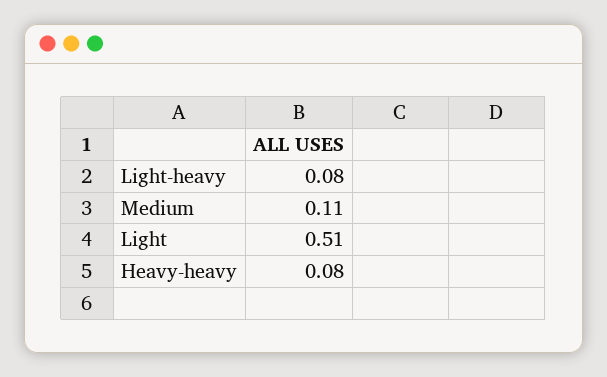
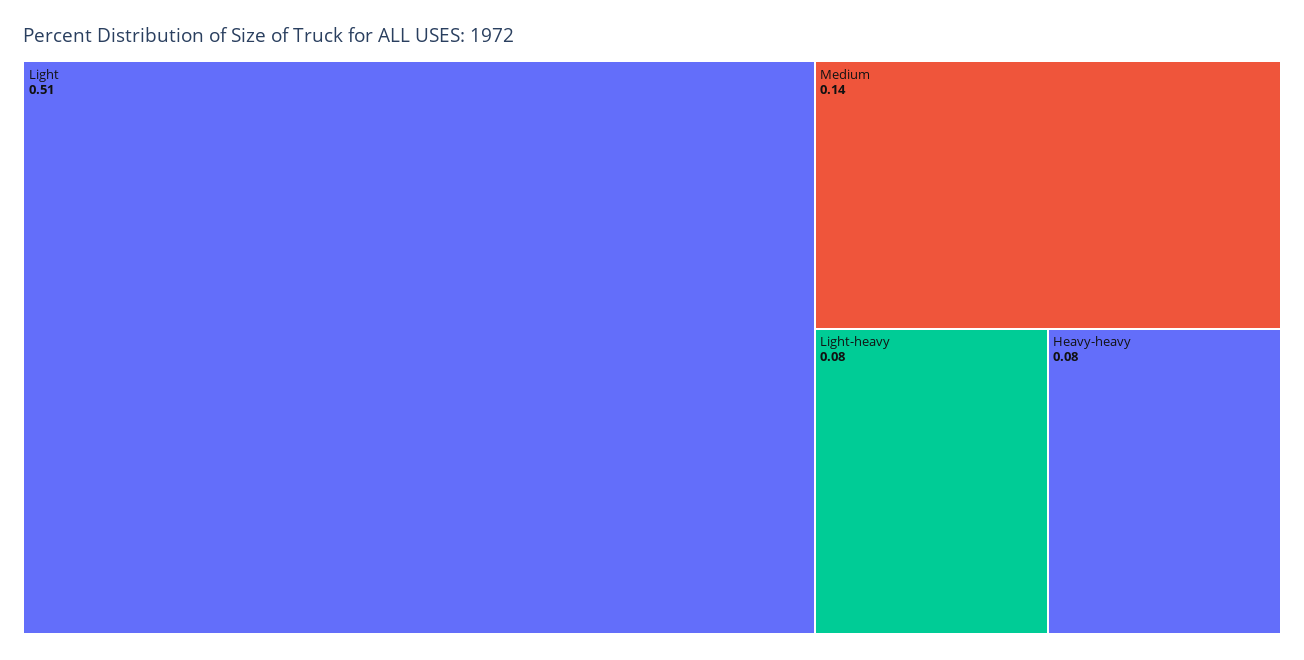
Medium: 0.11 -> 0.14

